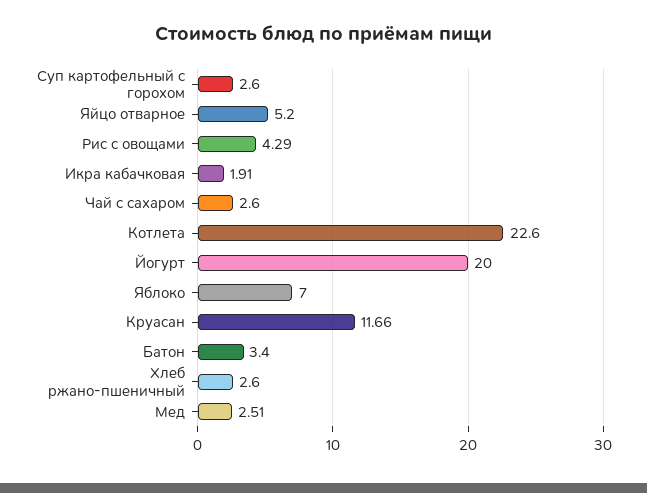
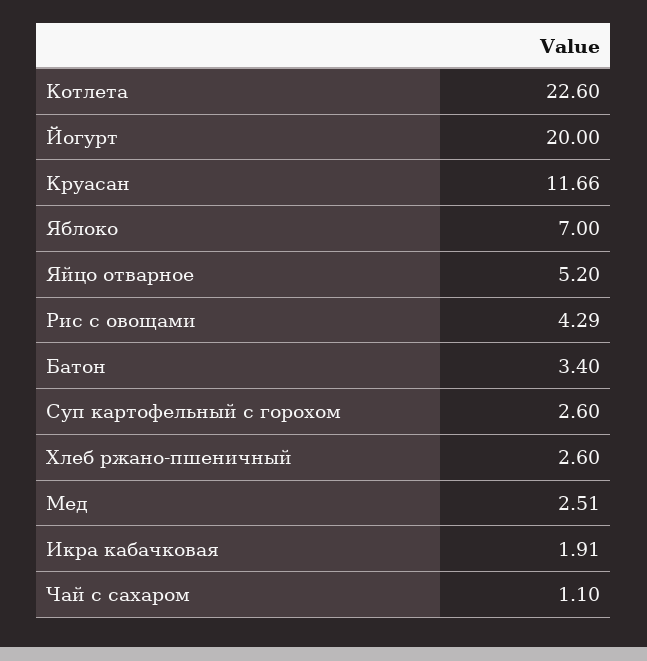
Чай с сахаром: 2.6 -> 1.1

